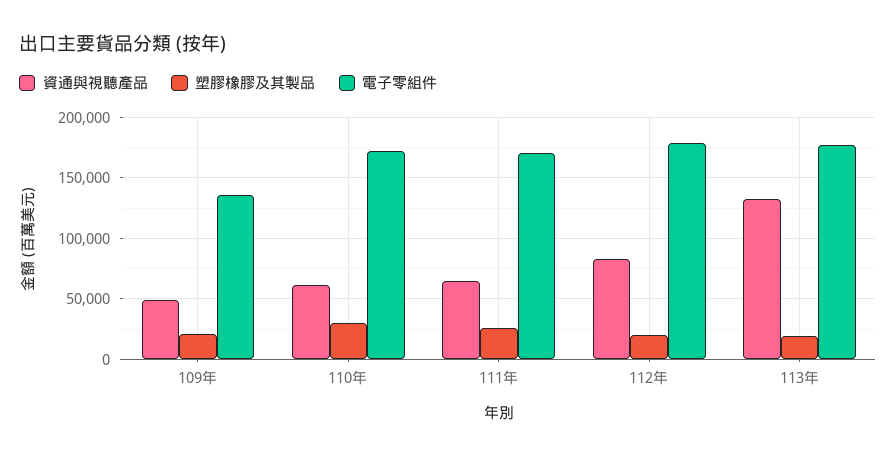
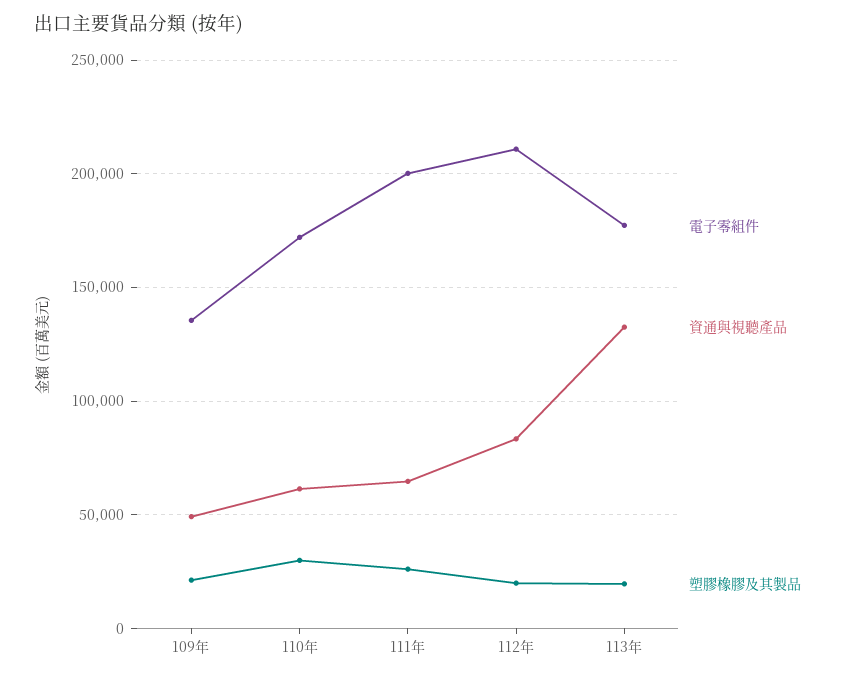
電子零組件, 111年: 170000 -> 200000
電子零組件, 112年: 180000 -> 210000

